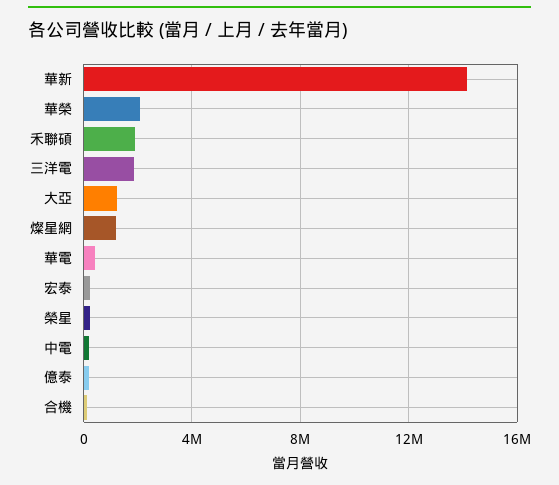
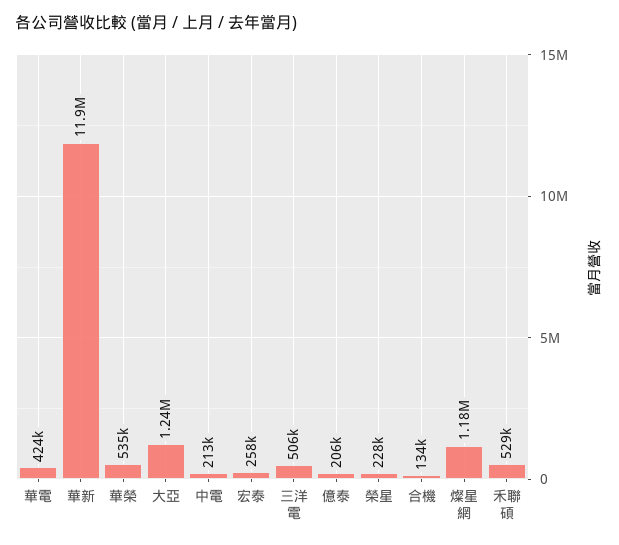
華新: 14000000 -> 11900000
華榮: 2000000 -> 535000
禾聯碩: 2000000 -> 529000
三洋電: 2000000 -> 506000

